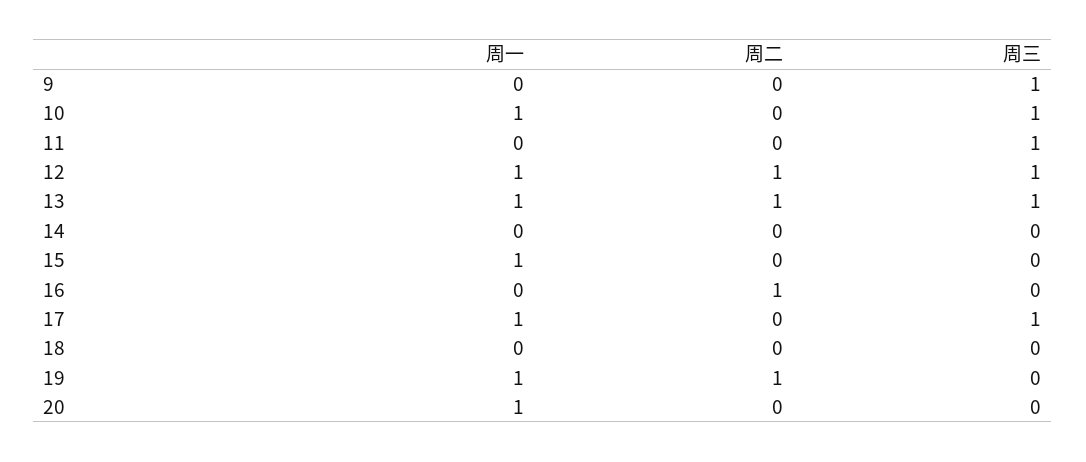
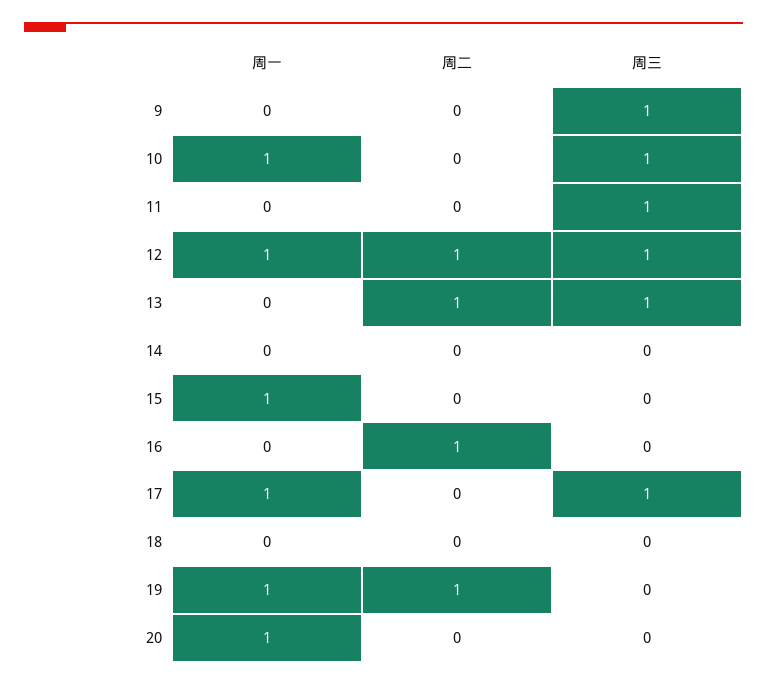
周一, 13: 1 -> 0

